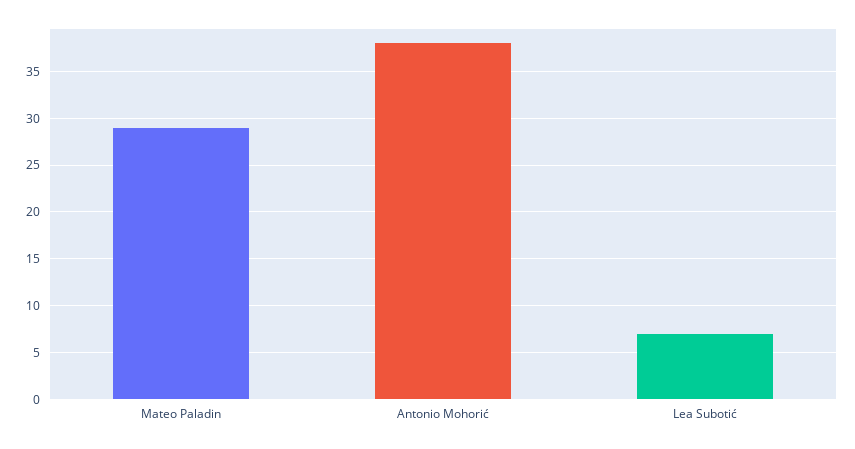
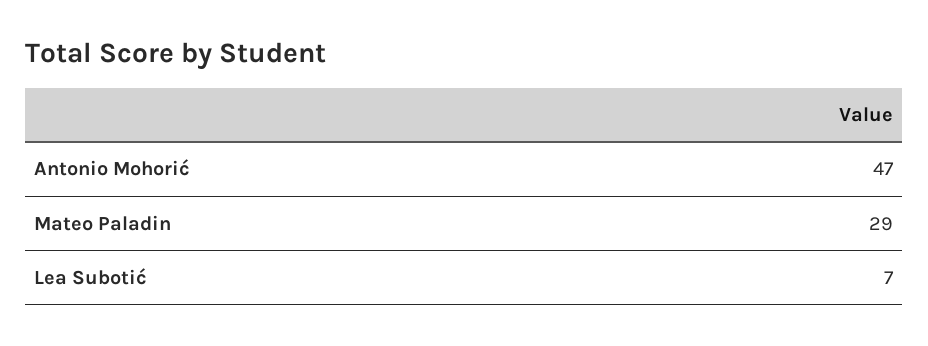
Antonio Mohorić: 38 -> 47

